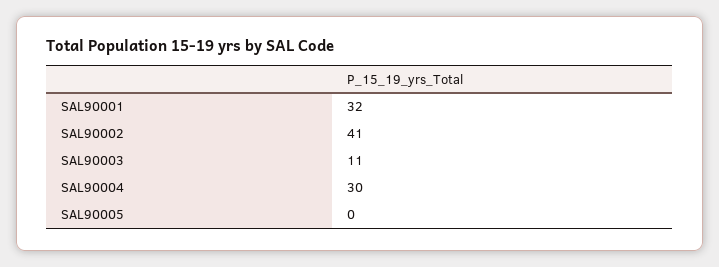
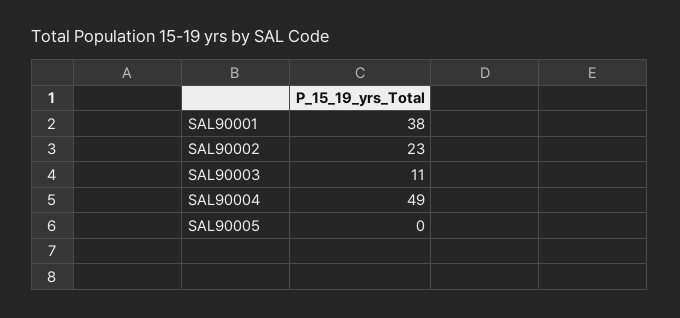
SAL90001: 32 -> 38
SAL90002: 41 -> 23
SAL90004: 30 -> 49

